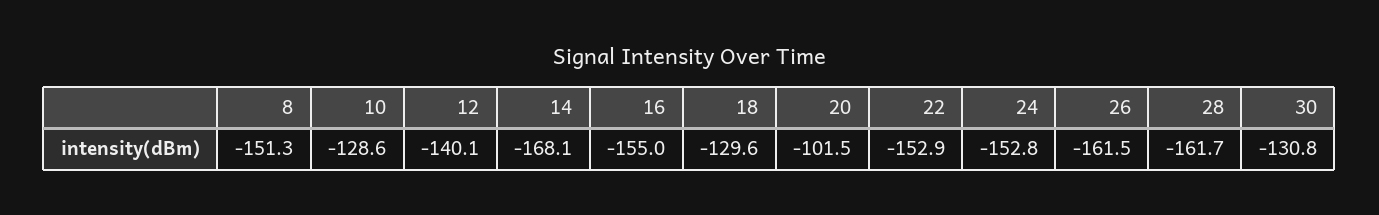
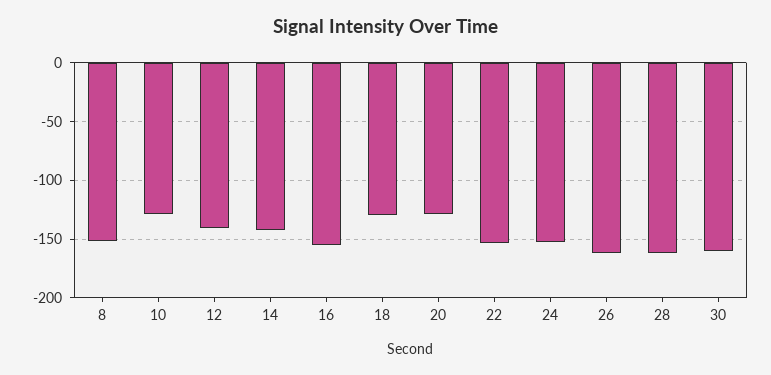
14: -168.1 -> -140
20: -101.5 -> -130
30: -130.8 -> -160

